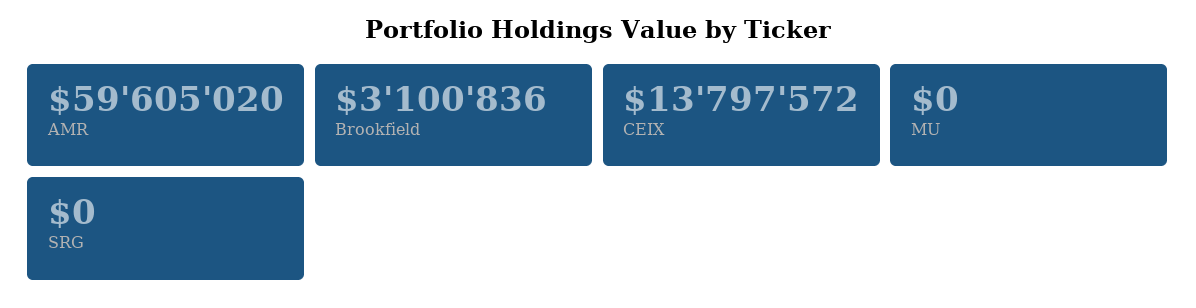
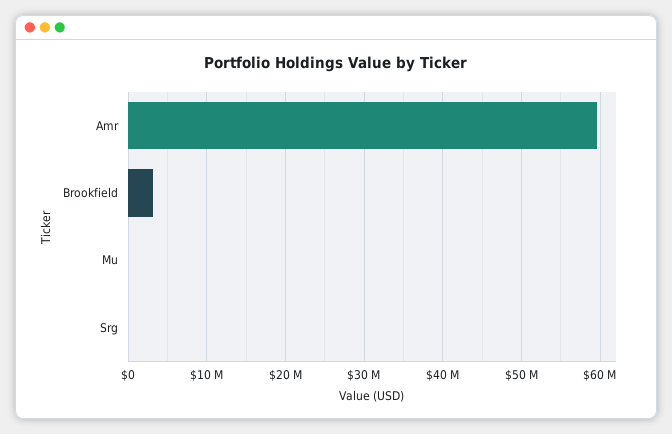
CEIX: 13797572 -> none

